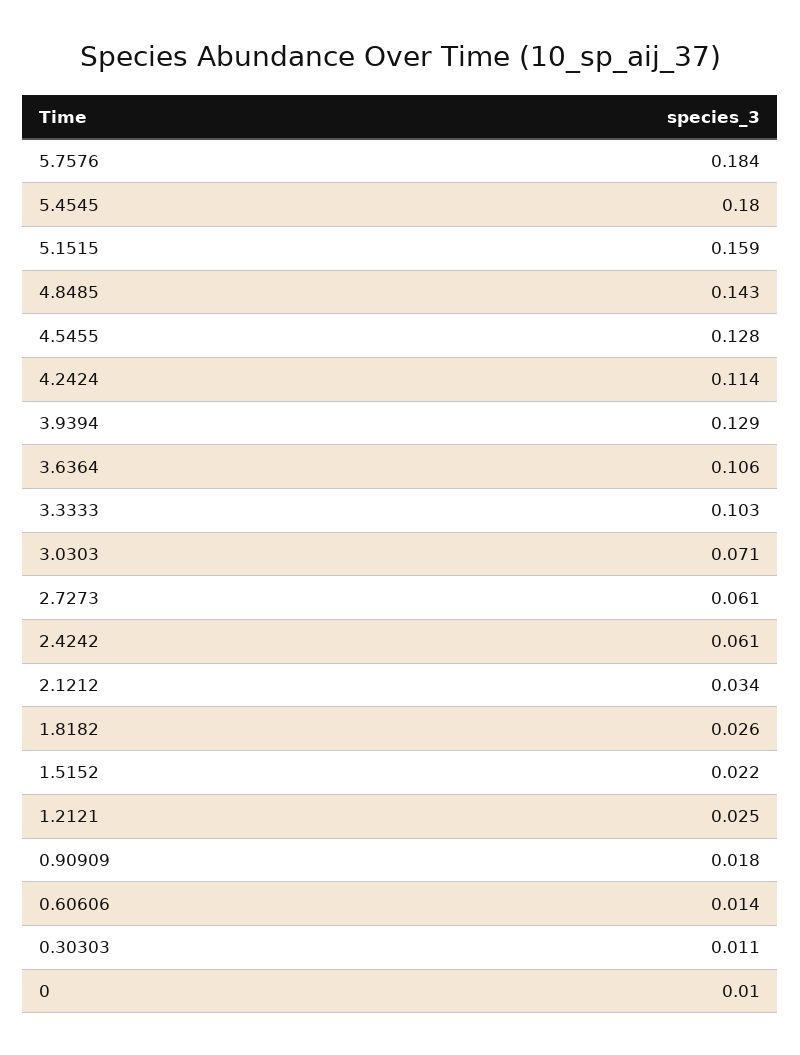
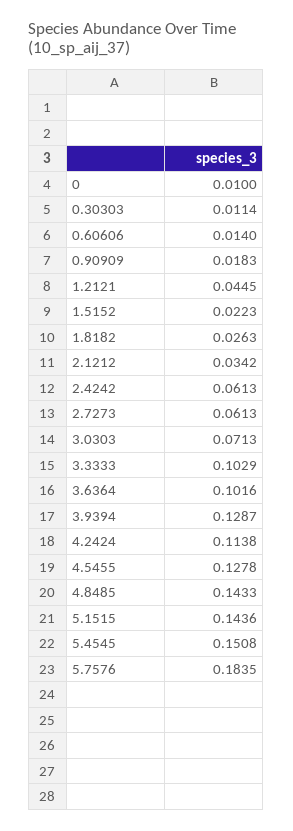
5.4545: 0.18 -> 0.1508
5.1515: 0.159 -> 0.1436
3.6364: 0.106 -> 0.1016
1.2121: 0.025 -> 0.0445

